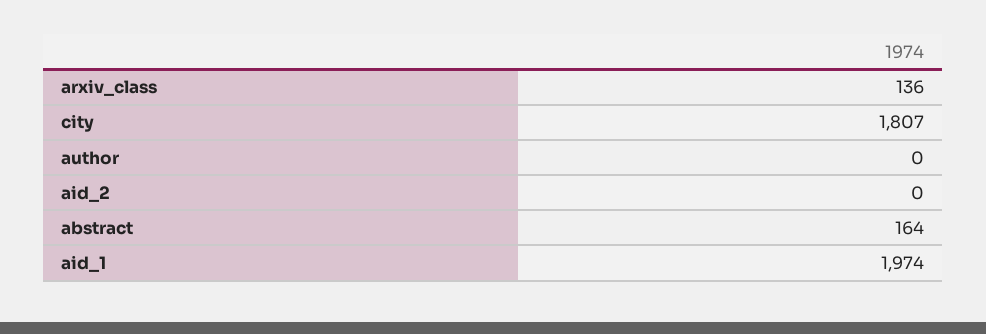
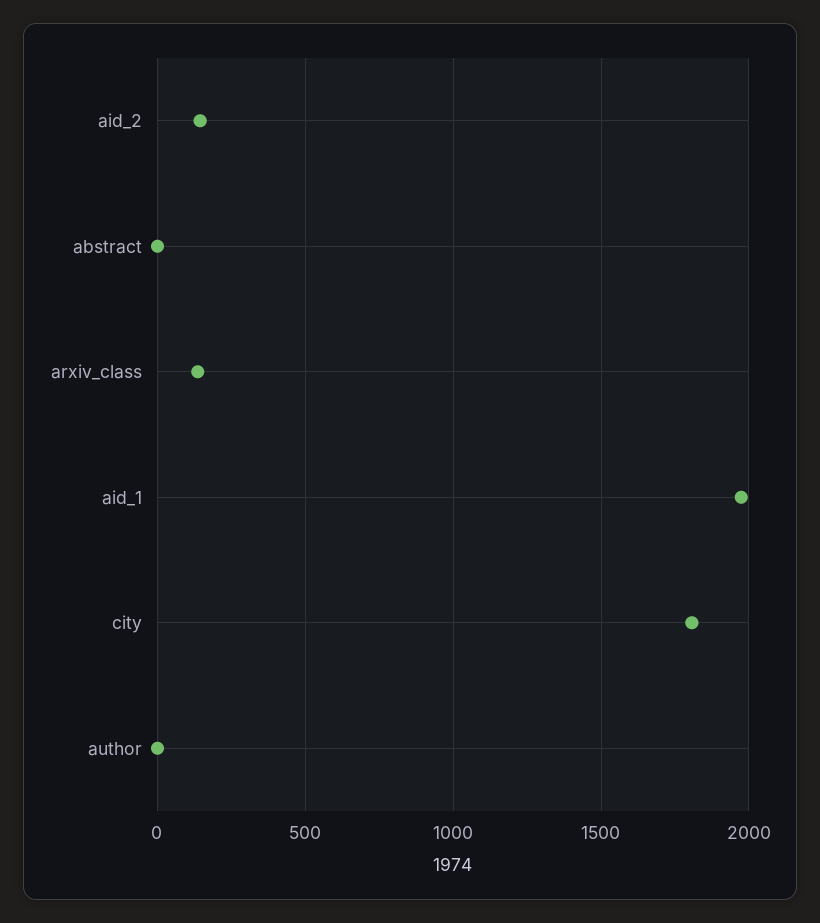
aid_2: 0 -> 150
abstract: 164 -> 0

